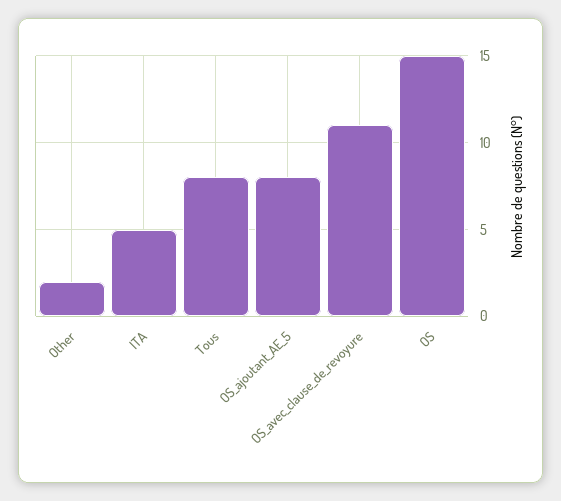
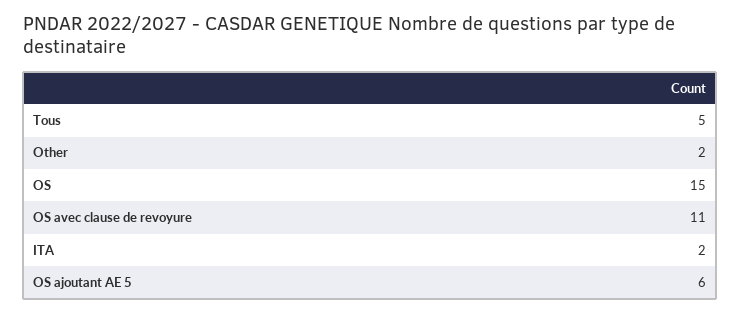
ITA: 5 -> 2
Tous: 8 -> 5
OS_ajoutant_AE_5: 8 -> 6

